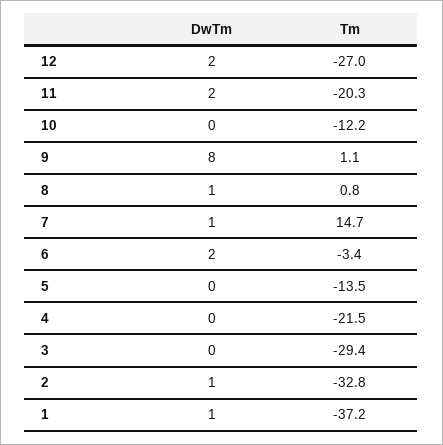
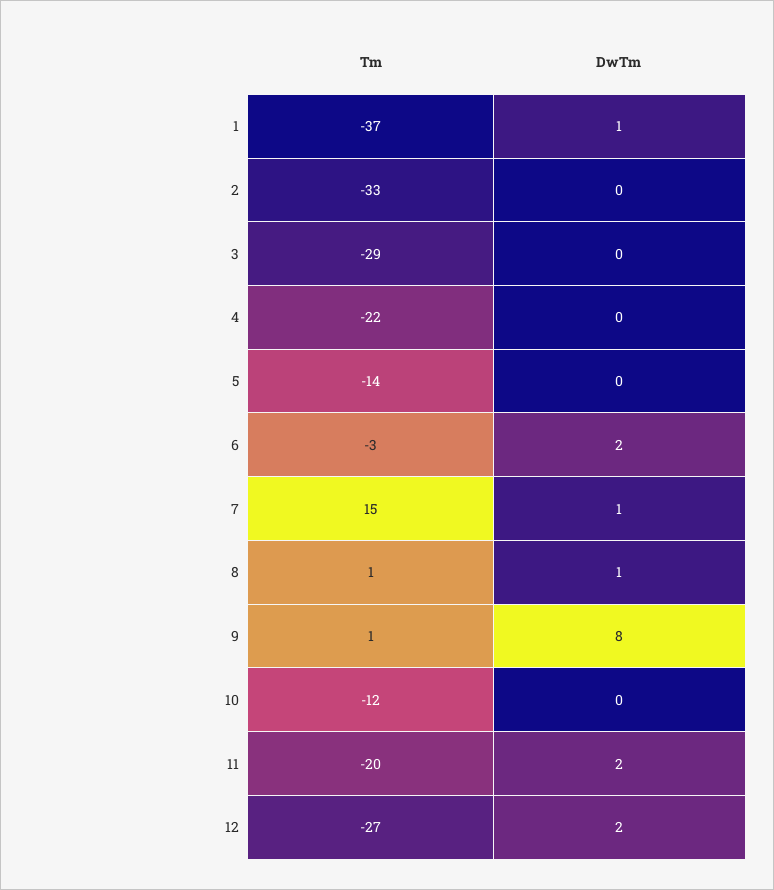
DwTm, 2: 1 -> 0

